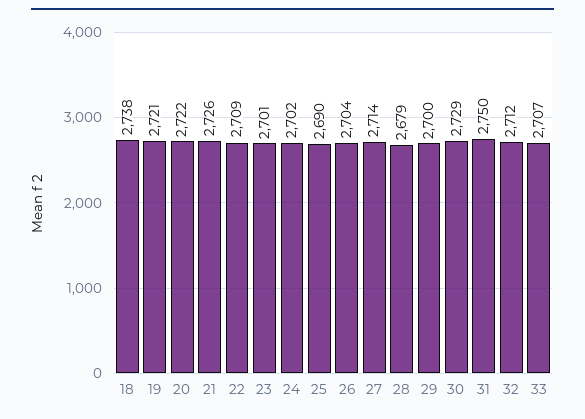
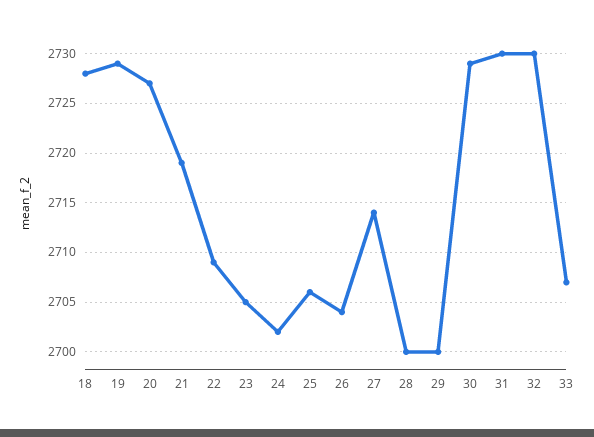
18: 2738 -> 2728
19: 2721 -> 2729
20: 2722 -> 2727
21: 2726 -> 2719
23: 2701 -> 2705
25: 2690 -> 2706
28: 2679 -> 2700
31: 2750 -> 2730
32: 2712 -> 2730

